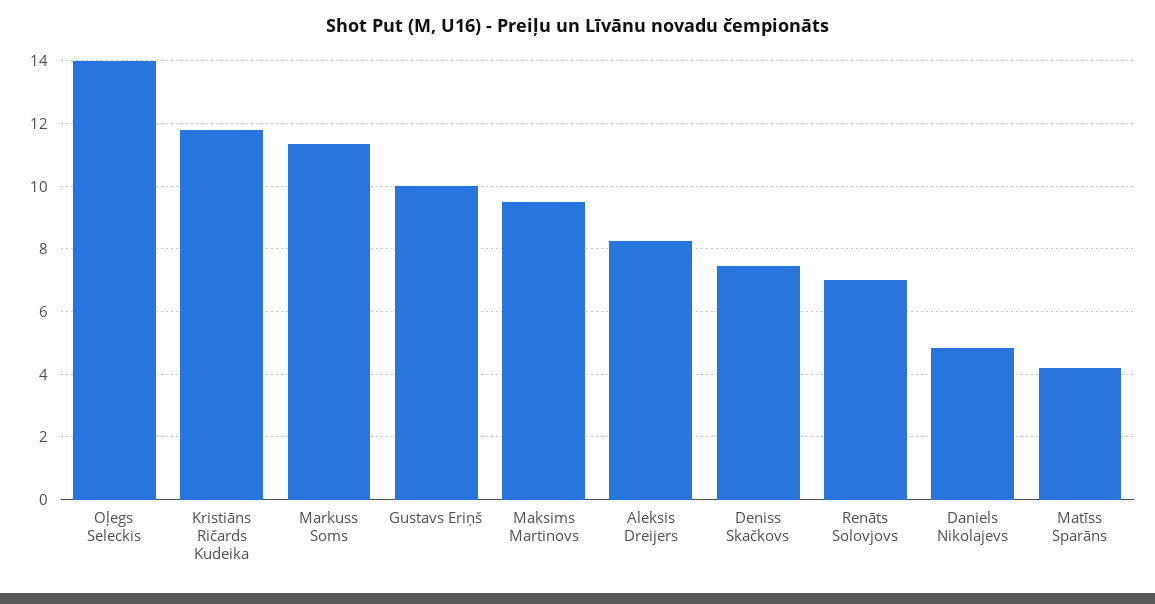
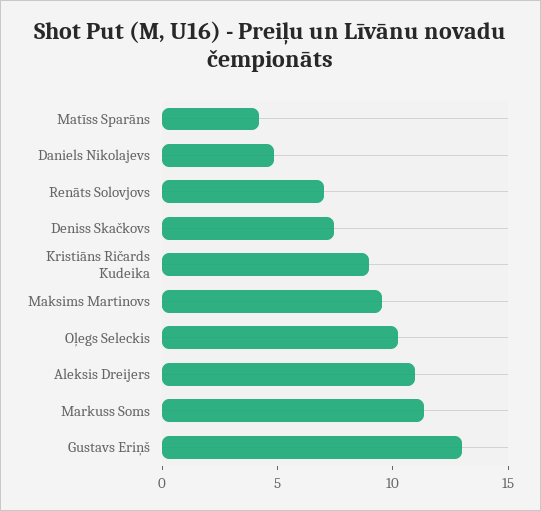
Oļegs Seleckis: 14 -> 10
Kristiāns Ričards Kudeika: 11.8 -> 9
Gustavs Eriņš: 10 -> 13
Aleksis Dreijers: 8.2 -> 11

